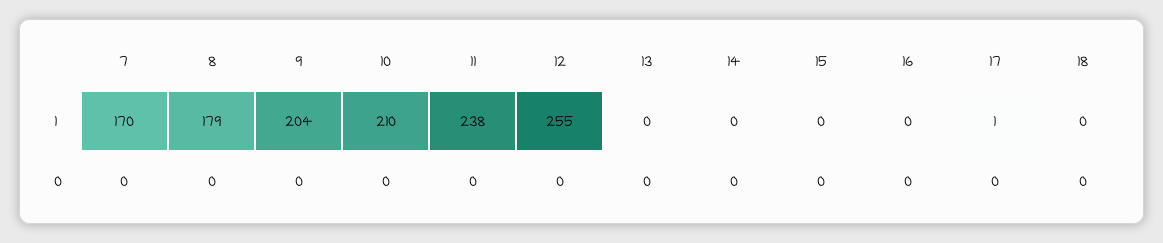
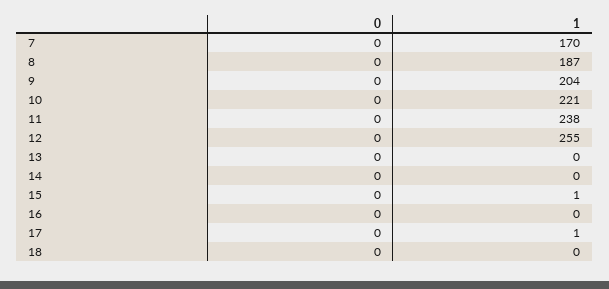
8, 1: 179 -> 187
10, 1: 210 -> 221
15, 1: 0 -> 1

